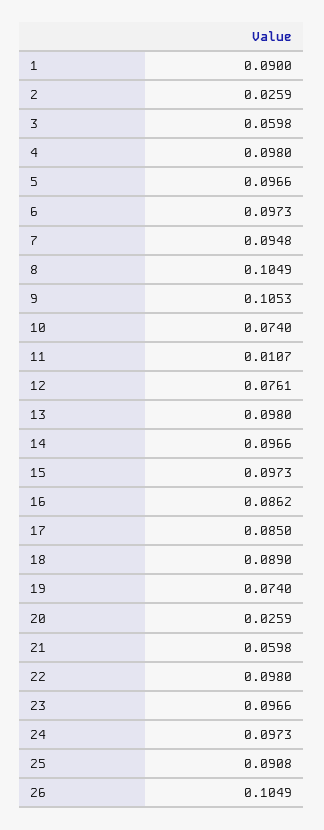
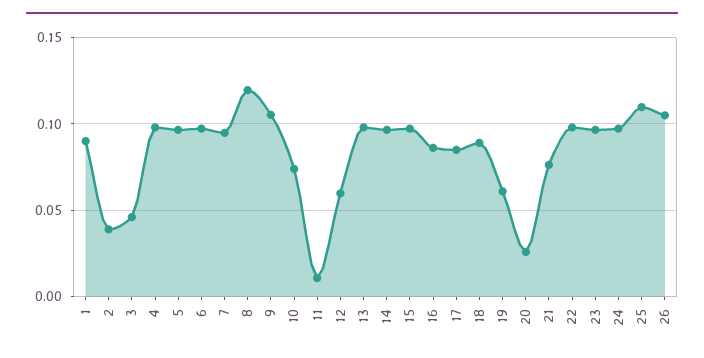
2: 0.0259 -> 0.04
3: 0.0598 -> 0.045
8: 0.1049 -> 0.12
12: 0.0761 -> 0.06
19: 0.074 -> 0.06
21: 0.0598 -> 0.075
25: 0.0908 -> 0.11

